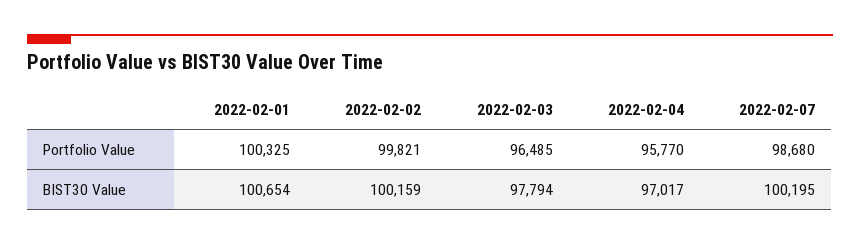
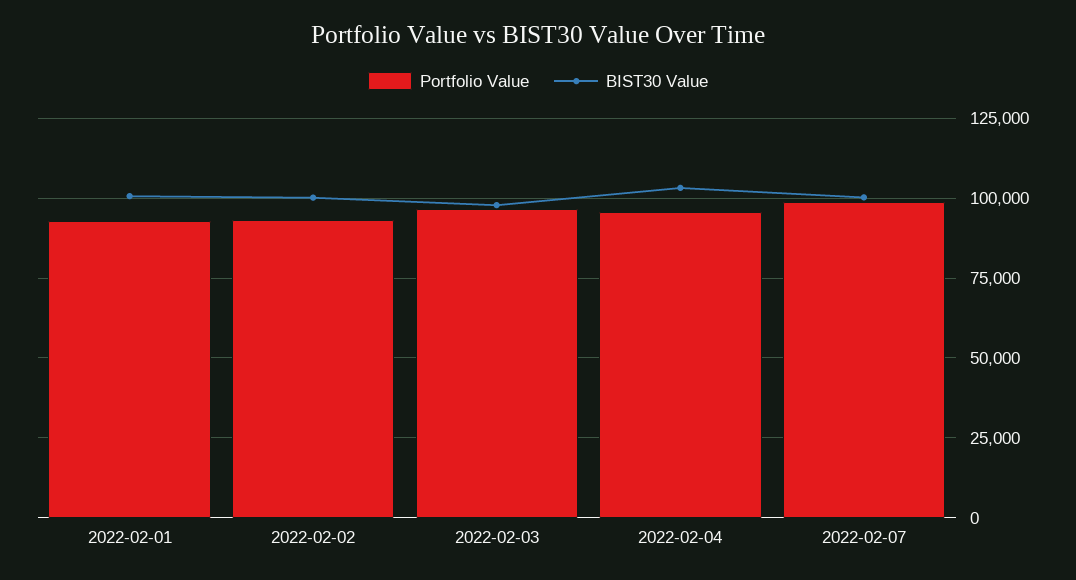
Portfolio Value, 2022-02-01: 100325 -> 92500
Portfolio Value, 2022-02-02: 99821 -> 92500
BIST30 Value, 2022-02-04: 97017 -> 102500

